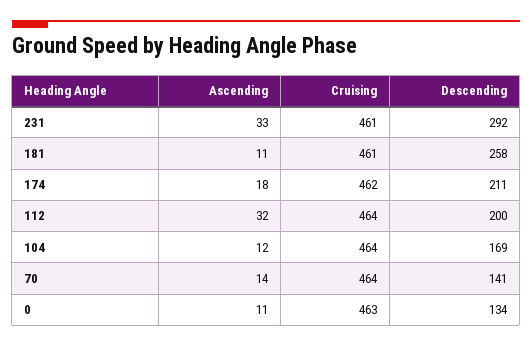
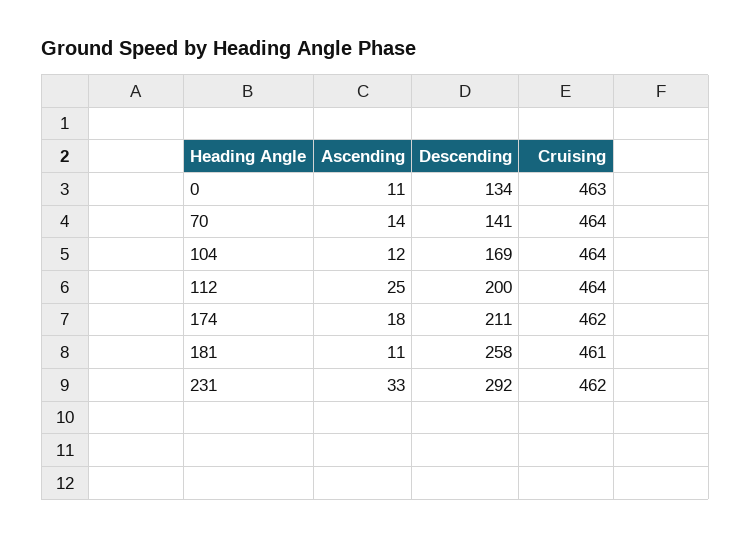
Cruising, 231: 461 -> 462
Ascending, 112: 32 -> 25

